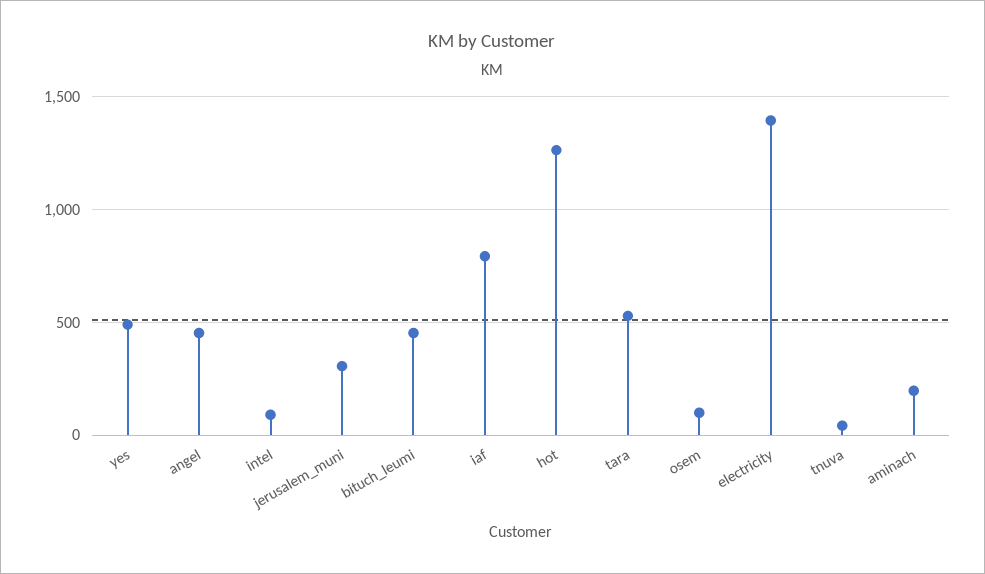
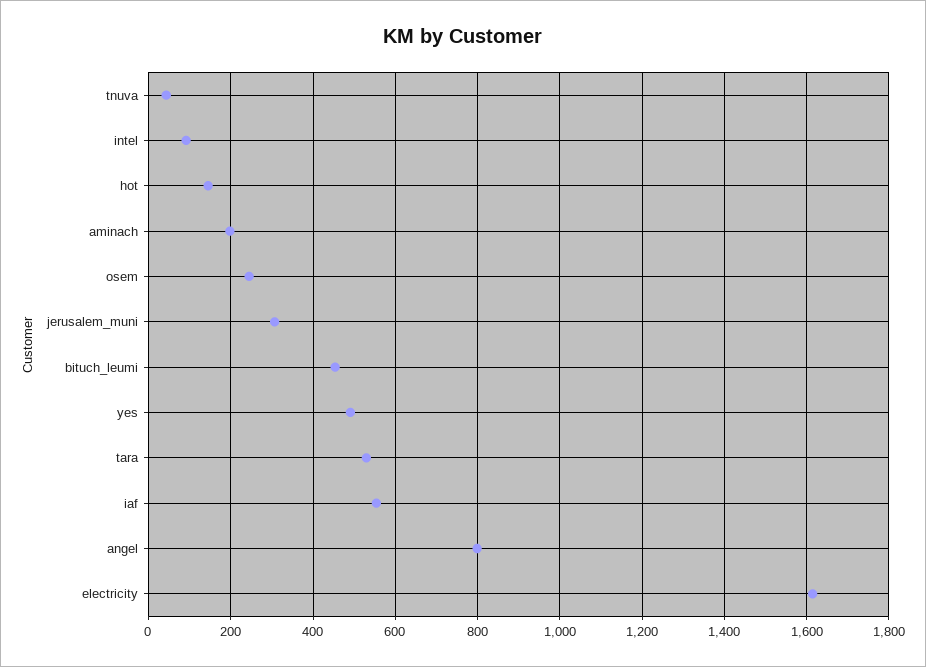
angel: 450 -> 800
iaf: 800 -> 560
hot: 1250 -> 140
osem: 100 -> 240
electricity: 1400 -> 1620

